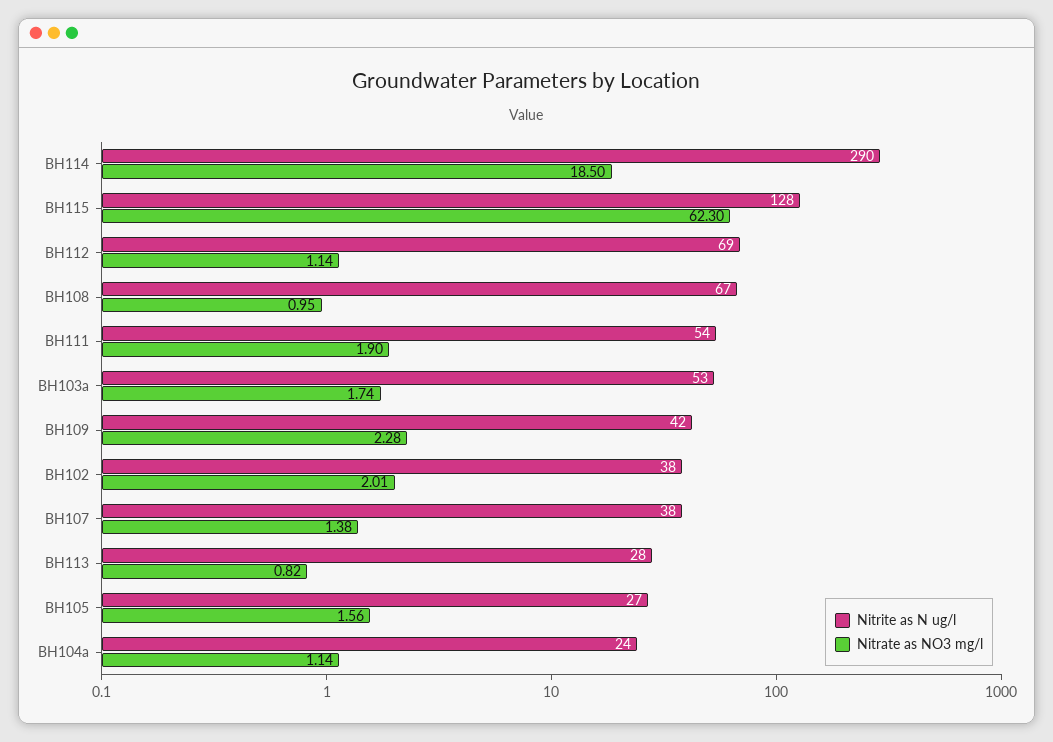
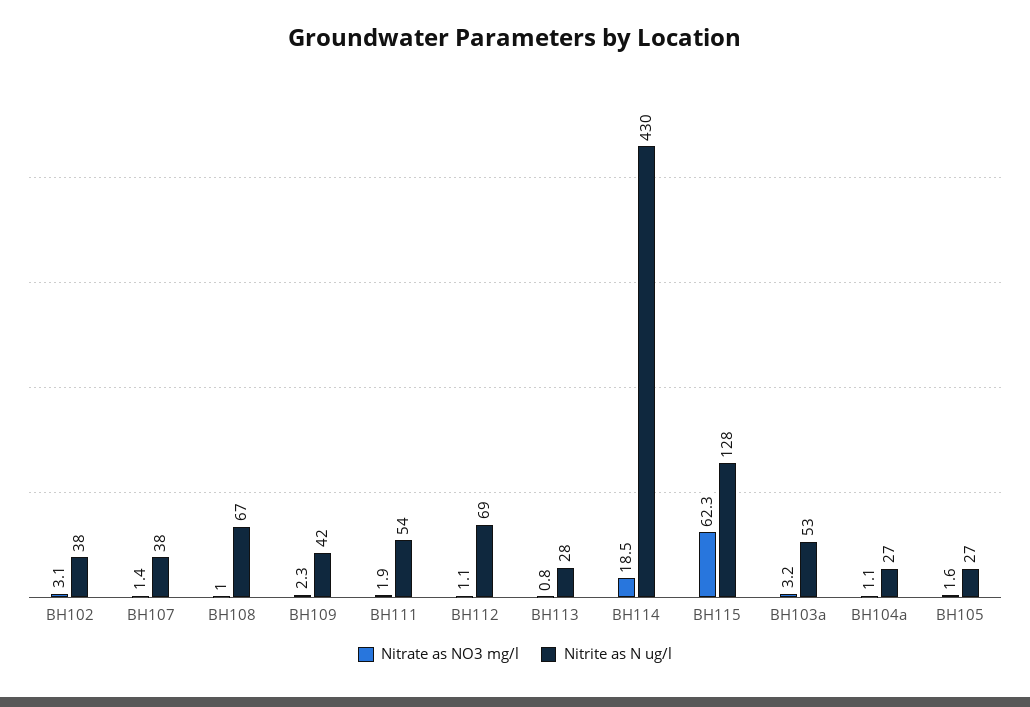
Nitrite as N ug/l, BH114: 290 -> 430
Nitrate as NO3 mg/l, BH103a: 1.74 -> 3.2
Nitrate as NO3 mg/l, BH102: 2.01 -> 3.1
Nitrite as N ug/l, BH104a: 24 -> 27

